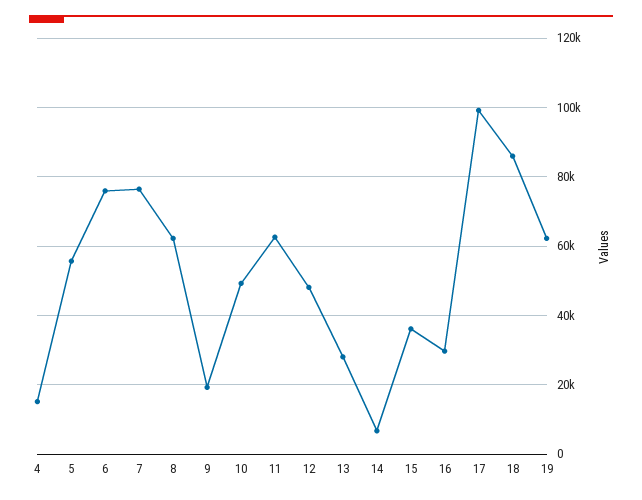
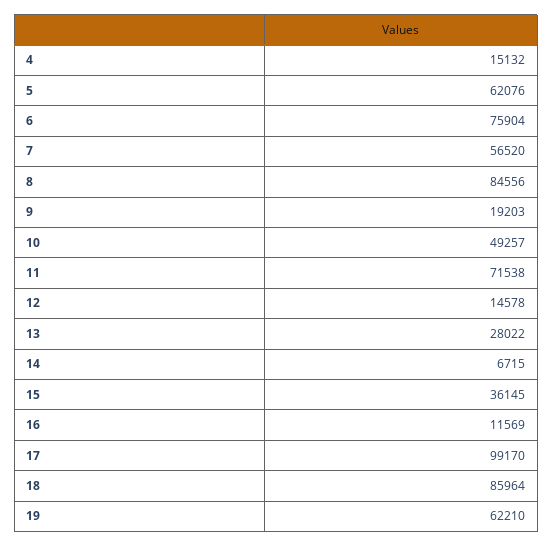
5: 56000 -> 62076
7: 76000 -> 56520
8: 62000 -> 84556
11: 62000 -> 71538
12: 48000 -> 14578
16: 30000 -> 11569

